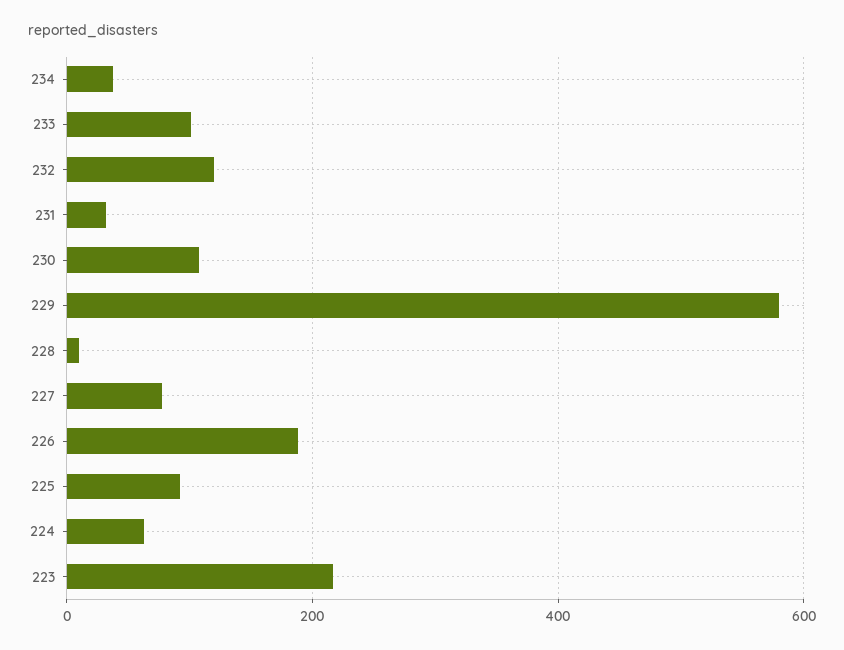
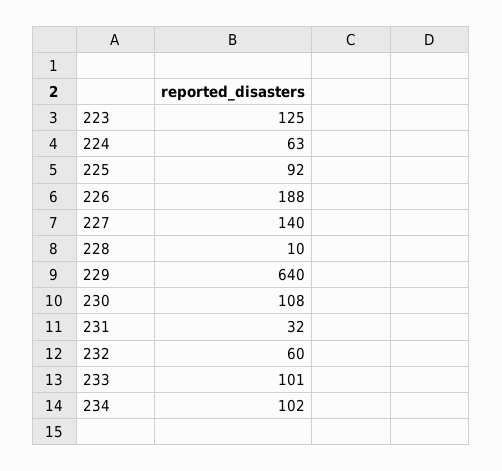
234: 40 -> 102
232: 120 -> 60
229: 580 -> 640
227: 80 -> 140
223: 220 -> 125

